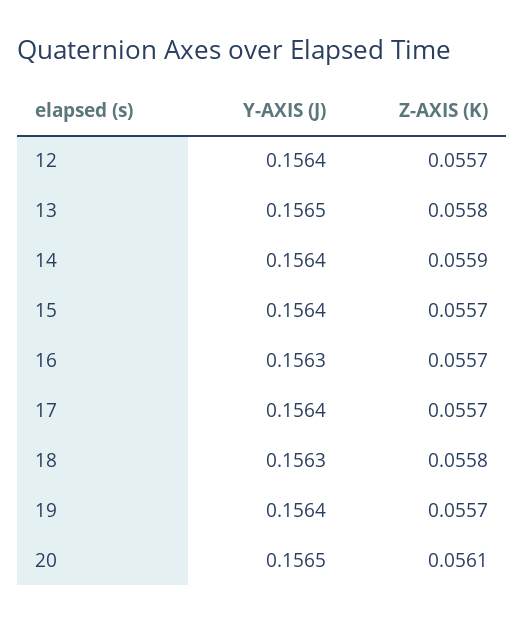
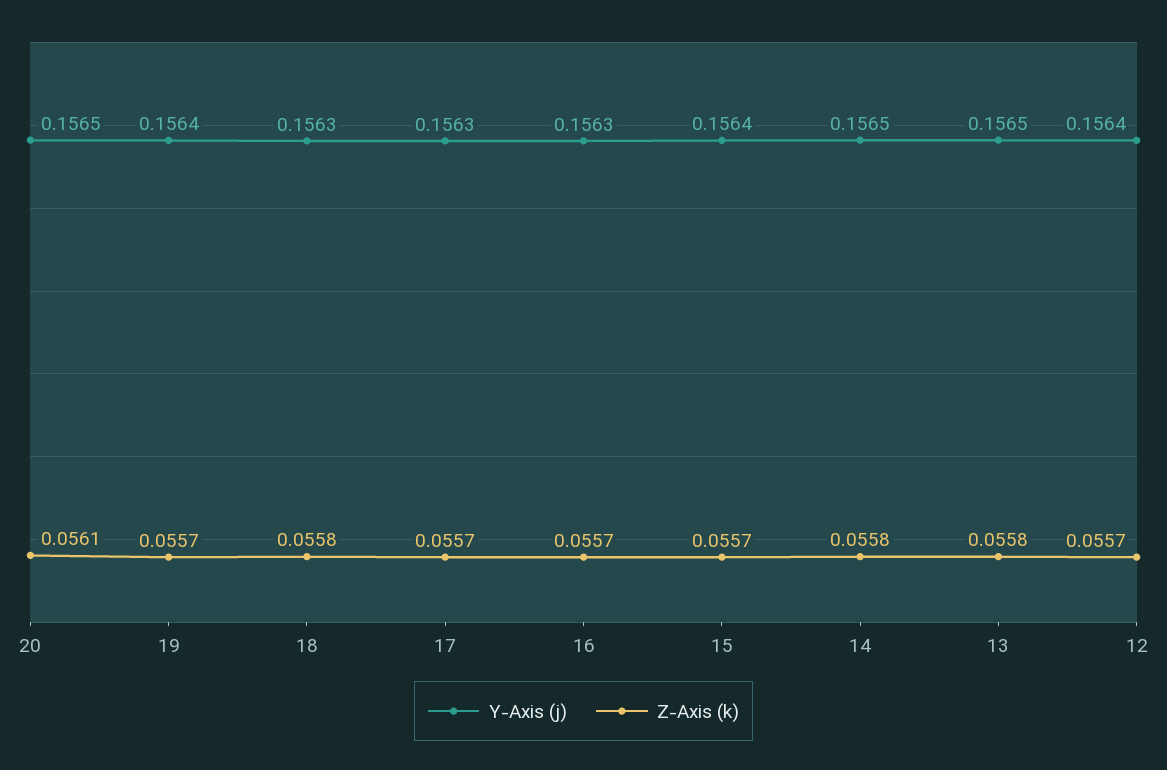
Y-AXIS (J), 14: 0.1564 -> 0.1565
Z-AXIS (K), 14: 0.0559 -> 0.0558
Y-AXIS (J), 17: 0.1564 -> 0.1563

